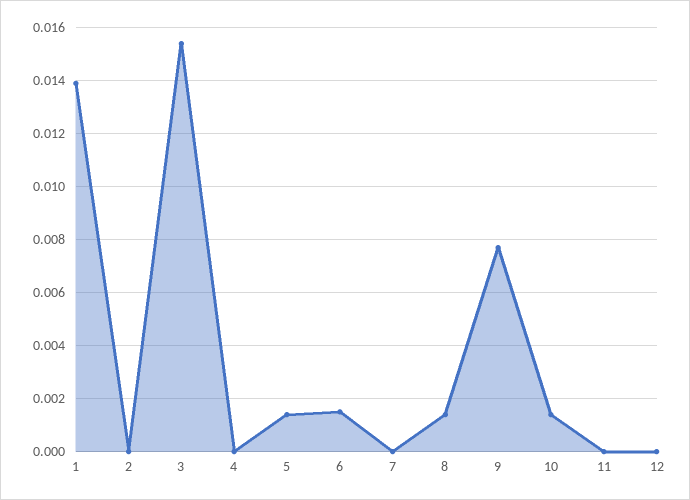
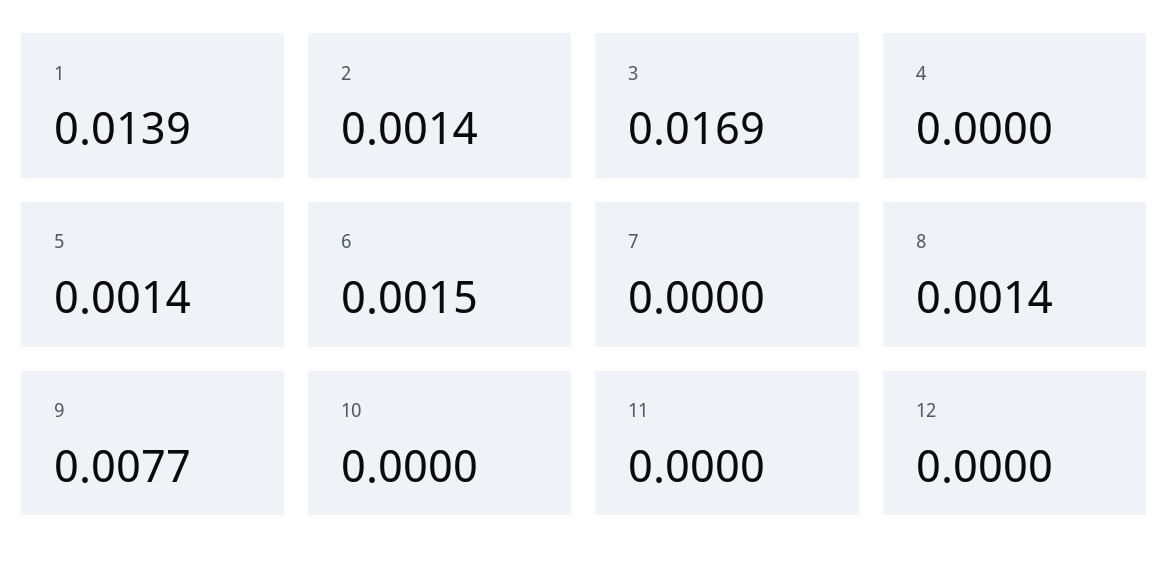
2: 0 -> 0.0014
3: 0.0155 -> 0.0169
10: 0.0015 -> 0

